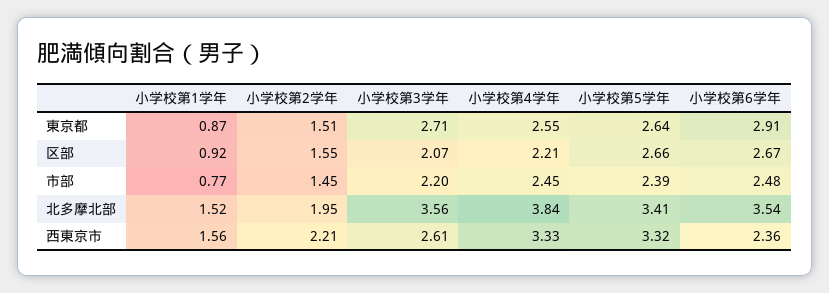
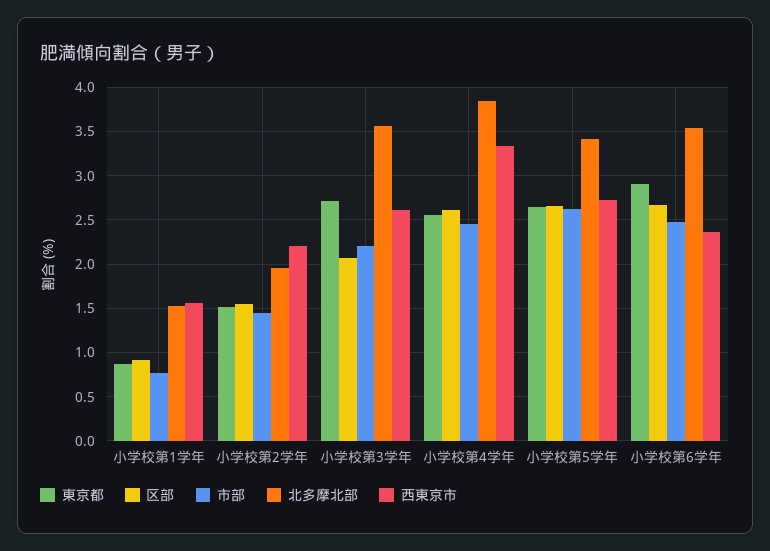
区部, 小学校第4学年: 2.21 -> 2.6
市部, 小学校第5学年: 2.39 -> 2.6
西東京市, 小学校第5学年: 3.32 -> 2.7

